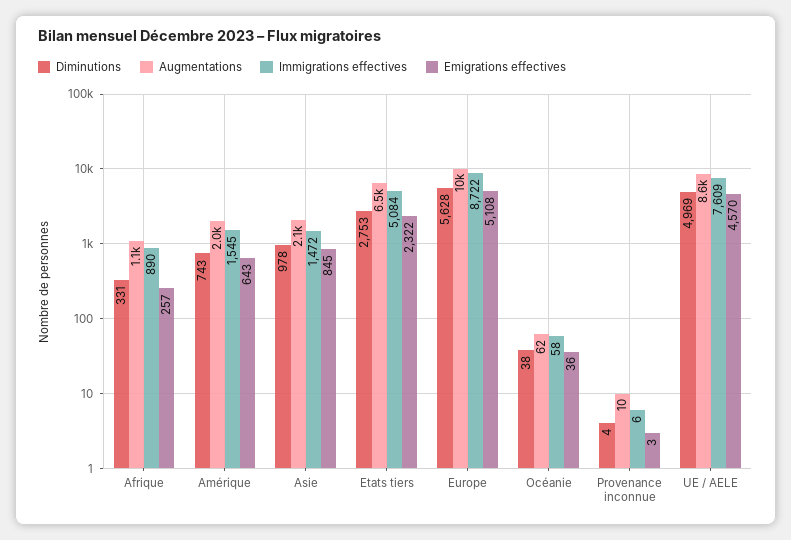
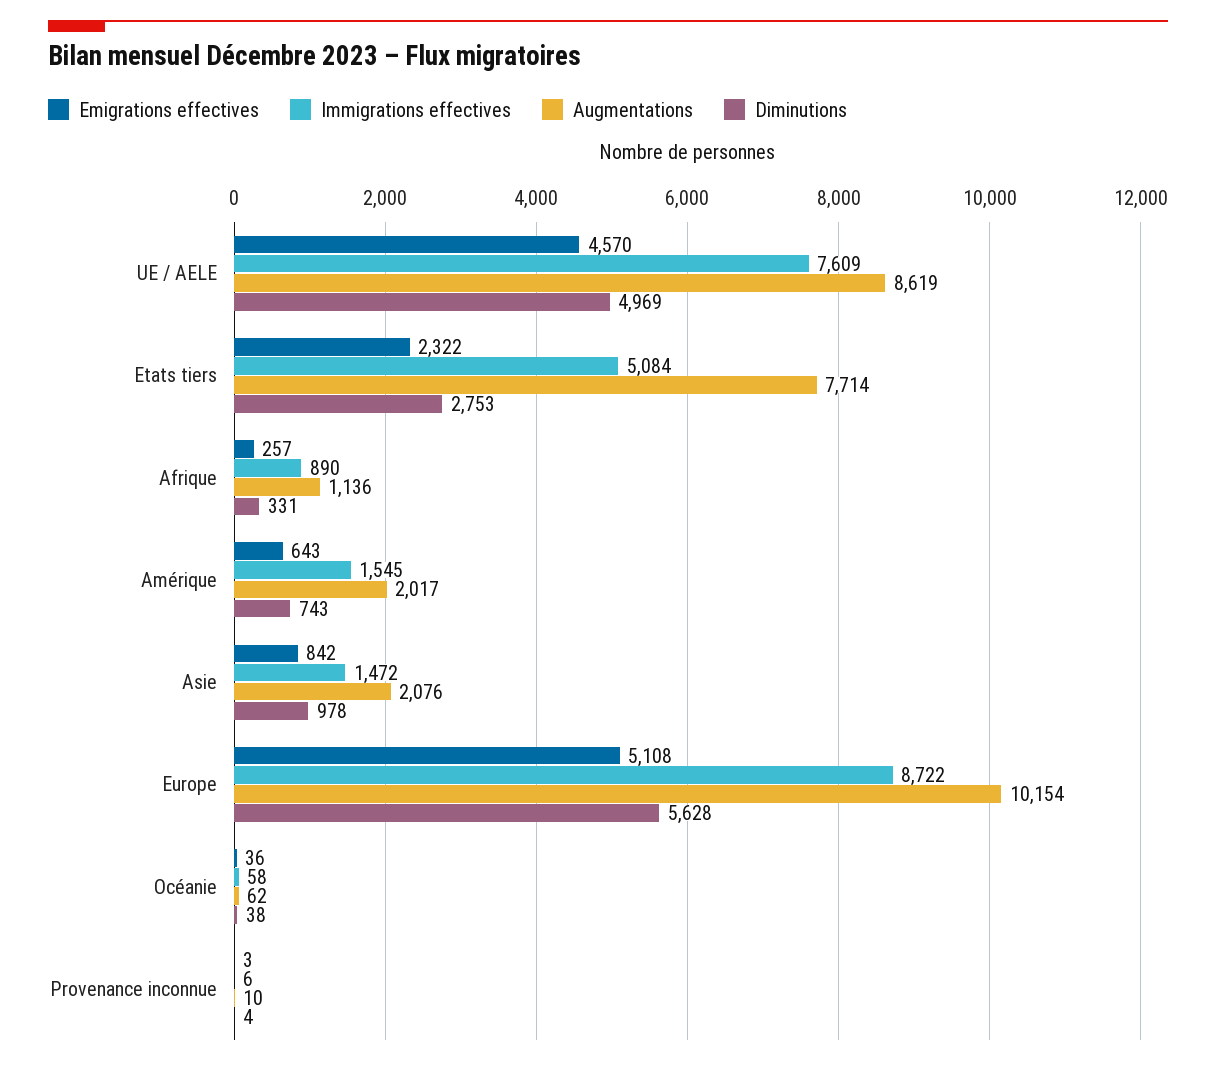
Emigrations effectives, Asie: 845 -> 842
Augmentations, Etats tiers: 6500 -> 7714

